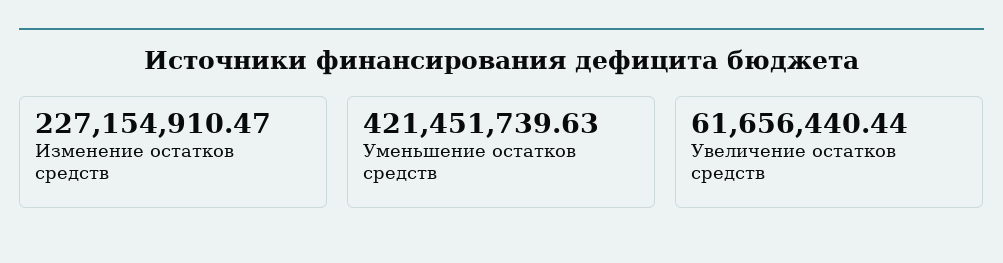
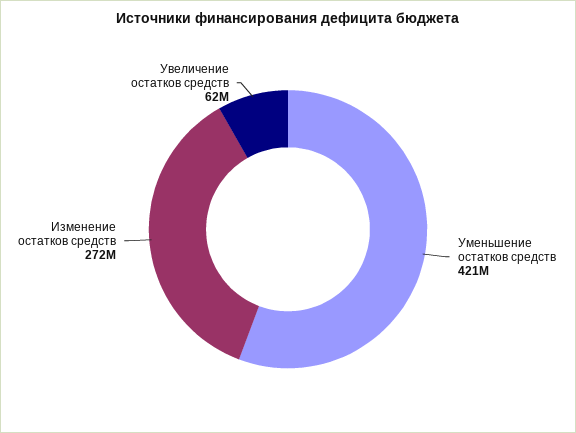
Изменение остатков средств: 227154910.47 -> 272000000

